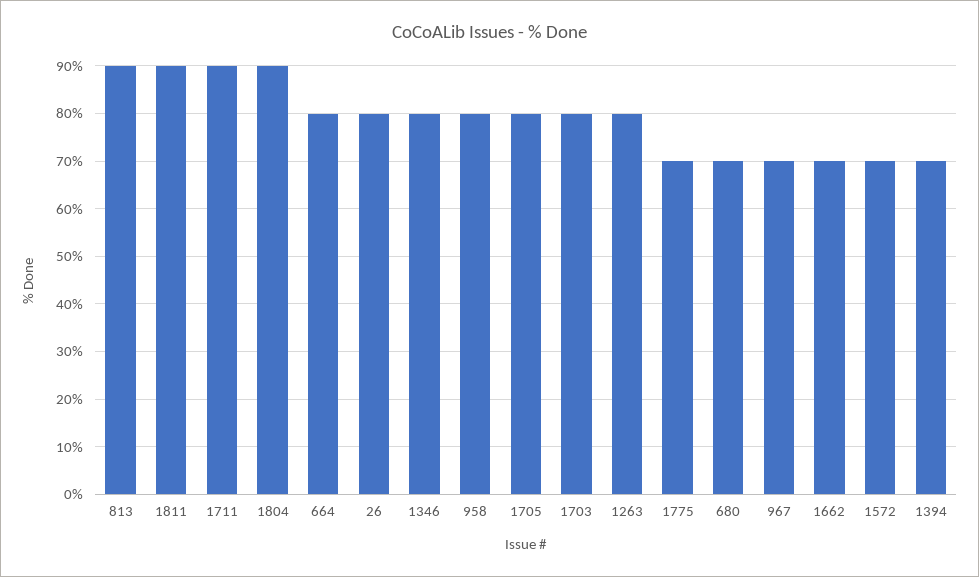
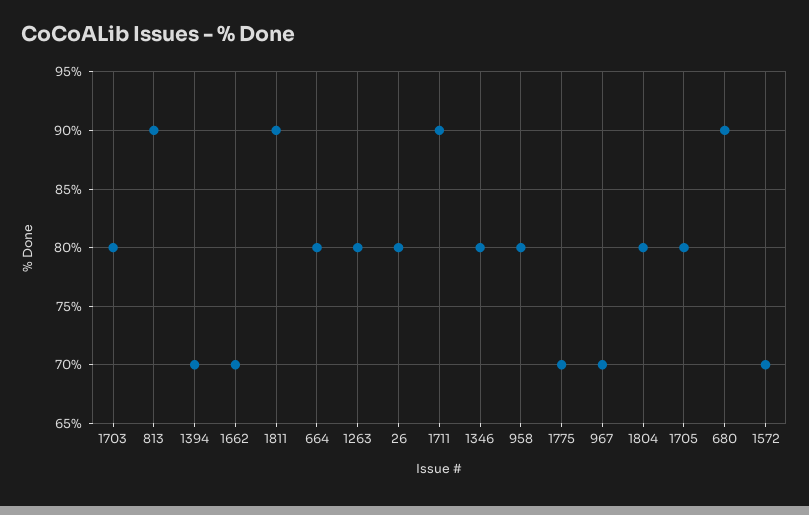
1804: 90 -> 80
680: 70 -> 90

